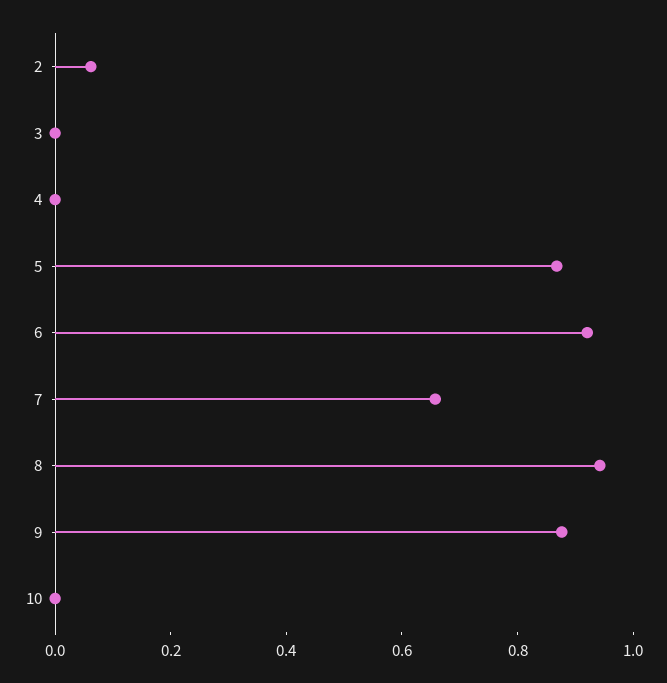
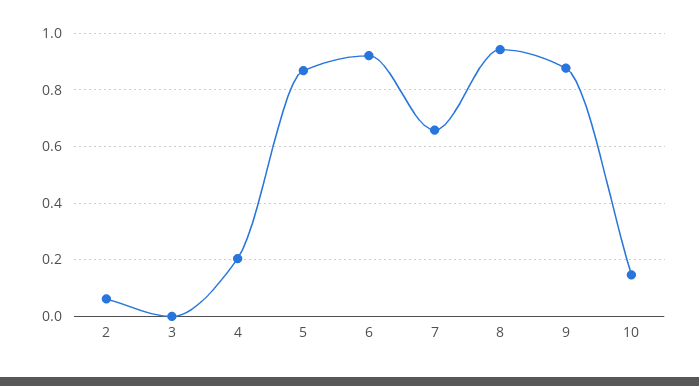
4: 0 -> 0.2
10: 0 -> 0.15

